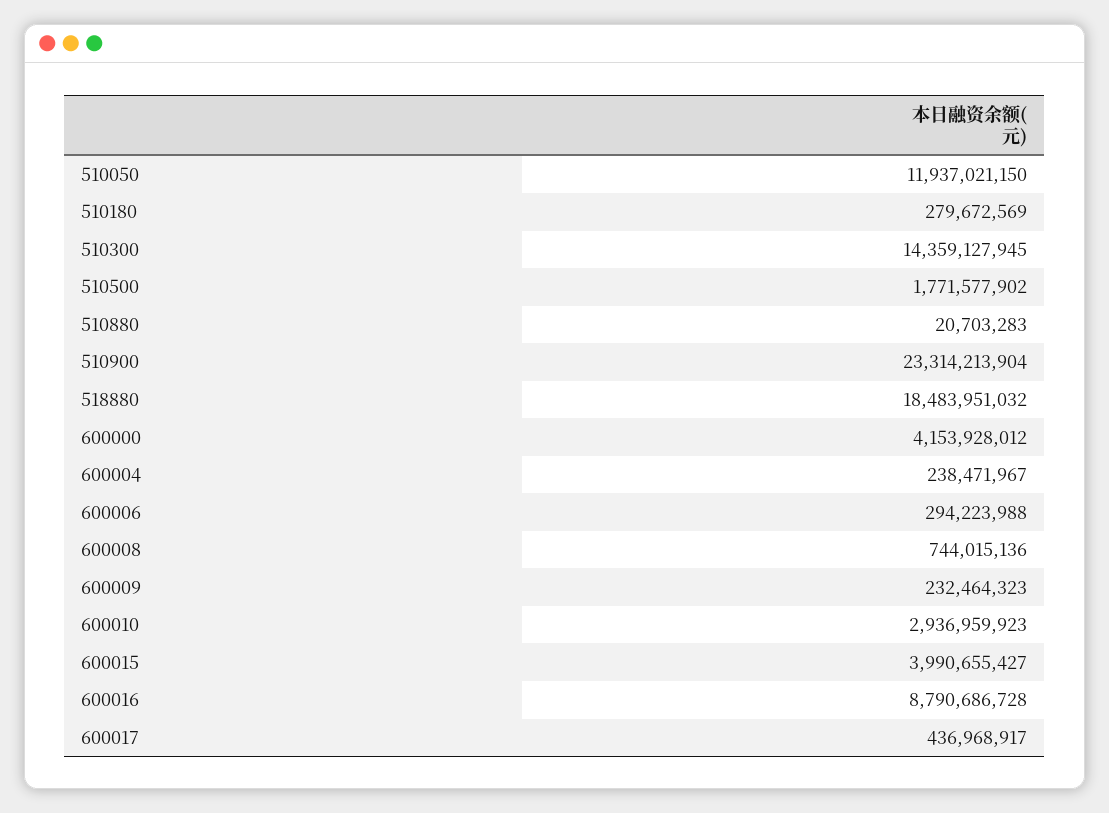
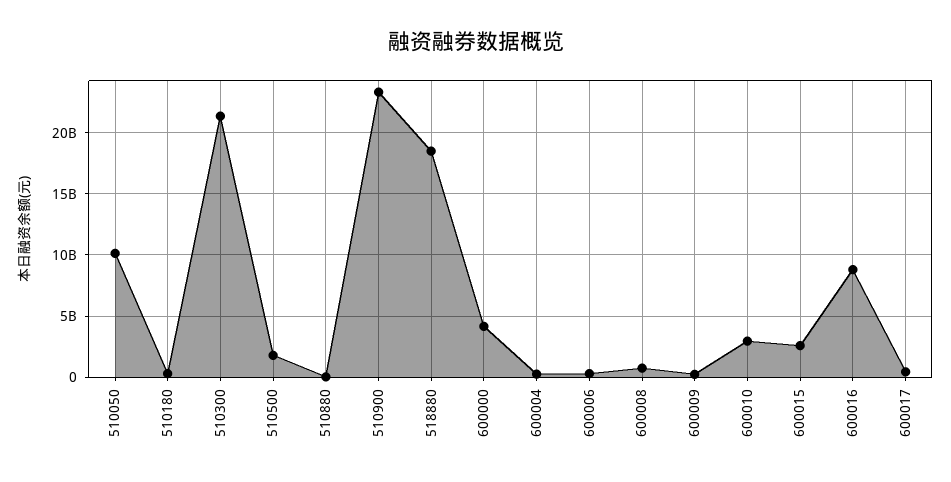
510050: 11937021150 -> 10000000000
510300: 14359127945 -> 21500000000
600015: 3990655427 -> 2500000000

